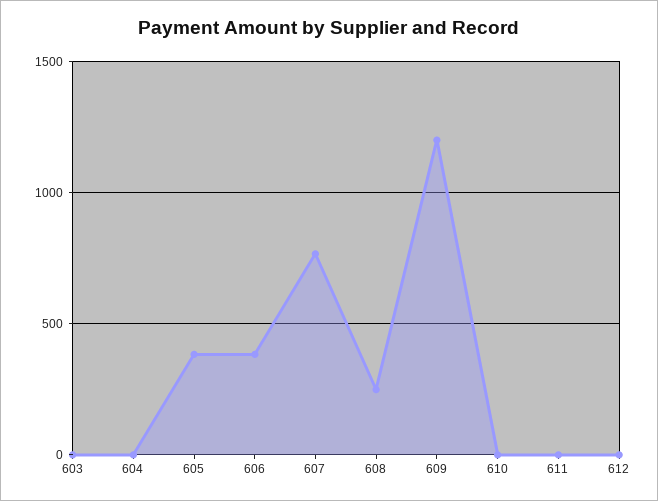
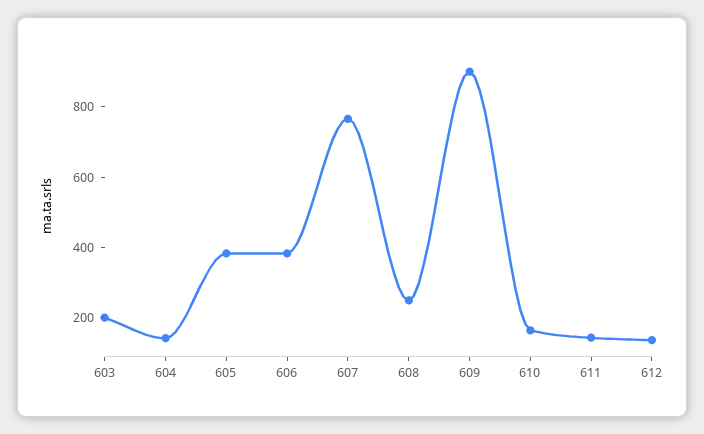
603: 0 -> 200
604: 0 -> 150
609: 1200 -> 900
610: 0 -> 150
611: 0 -> 150
612: 0 -> 150

